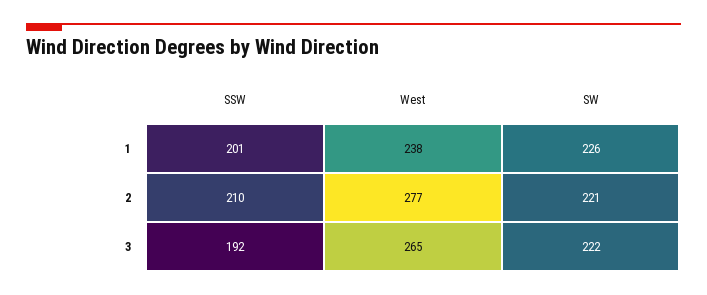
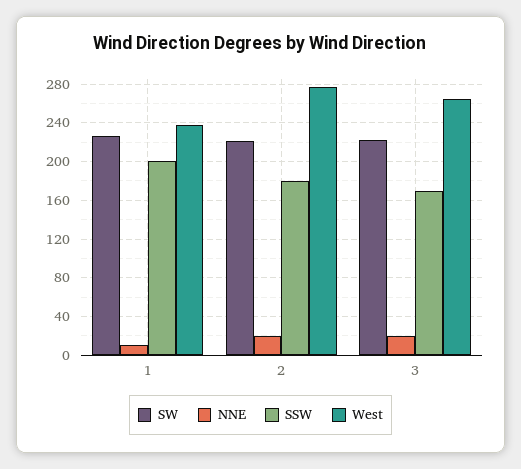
SSW, 2: 210 -> 180
SSW, 3: 192 -> 170
NNE, 1: none -> 10
NNE, 2: none -> 20
NNE, 3: none -> 20

